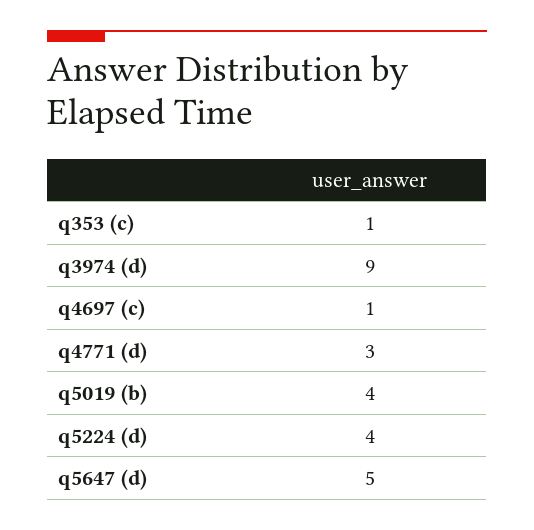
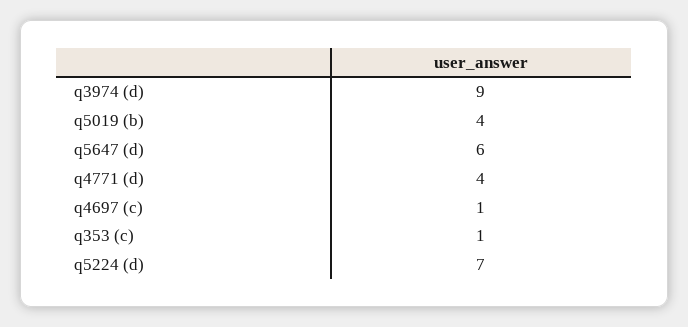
q4771 (d): 3 -> 4
q5224 (d): 4 -> 7
q5647 (d): 5 -> 6

